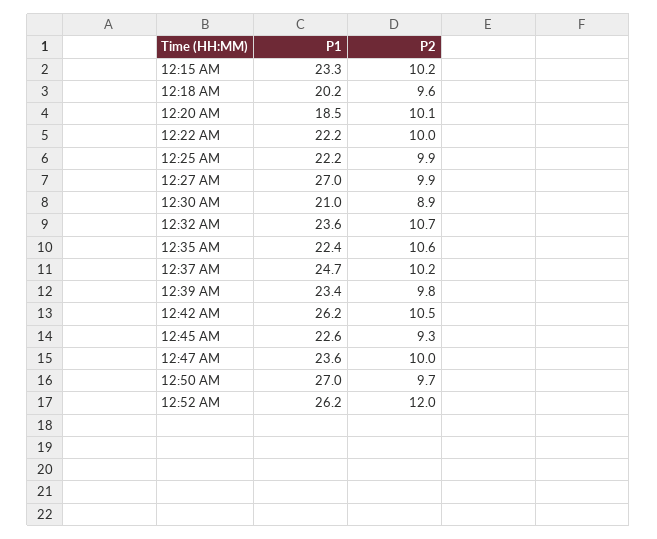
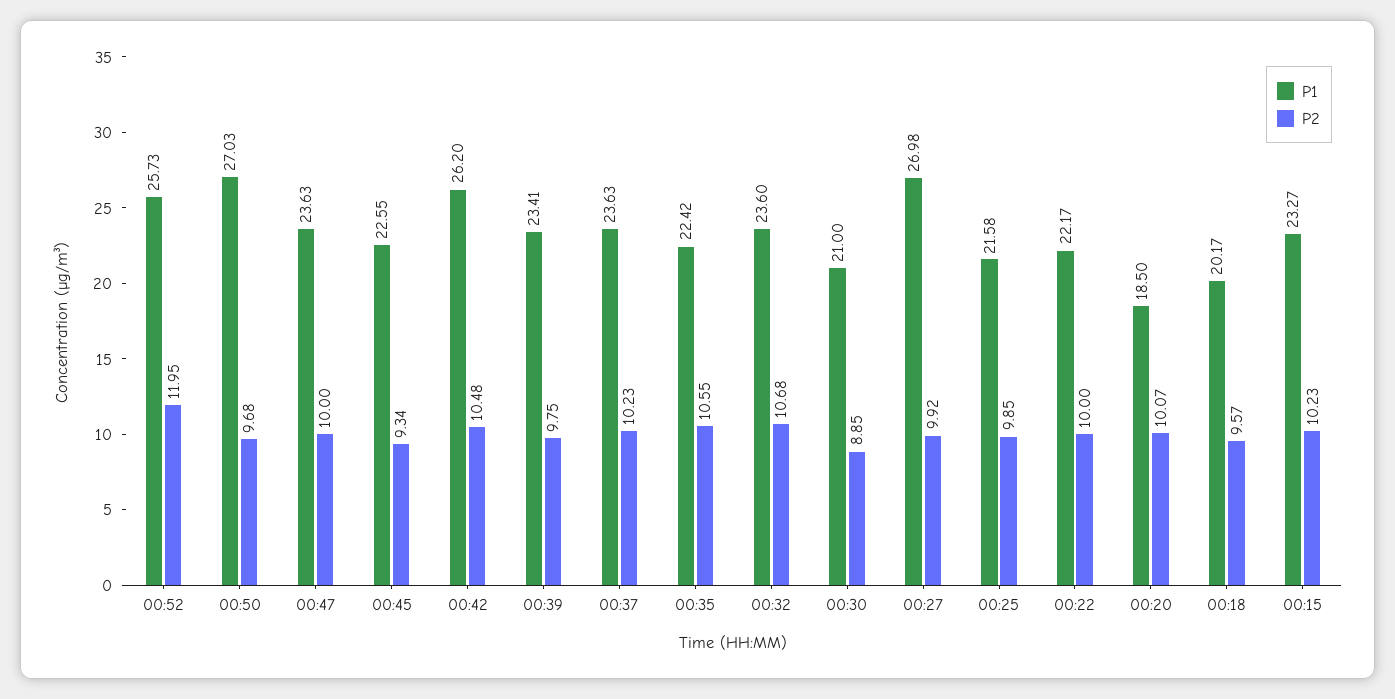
P1, 12:25 AM: 22.2 -> 21.58
P1, 12:37 AM: 24.7 -> 23.63
P1, 12:52 AM: 26.2 -> 25.73

